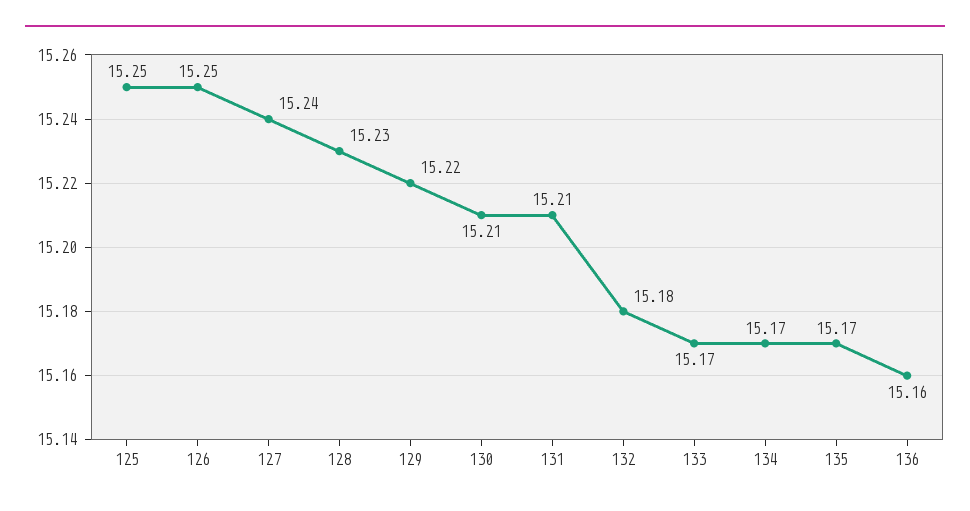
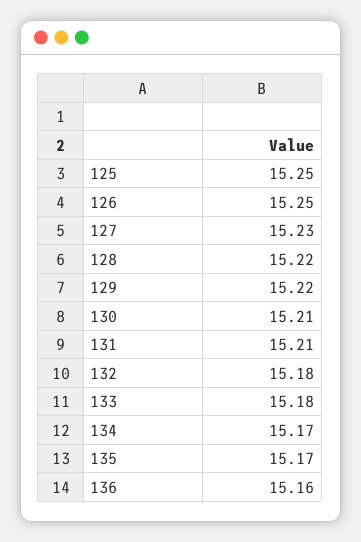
127: 15.24 -> 15.23
128: 15.23 -> 15.22
133: 15.17 -> 15.18

